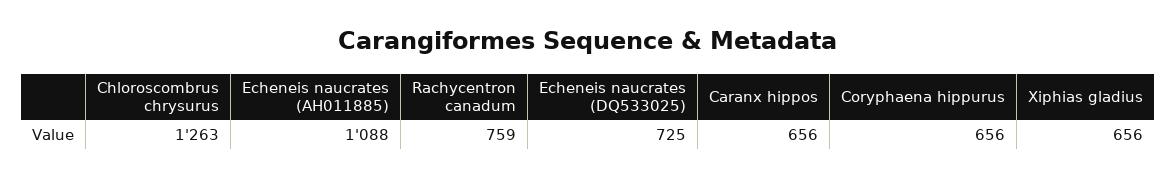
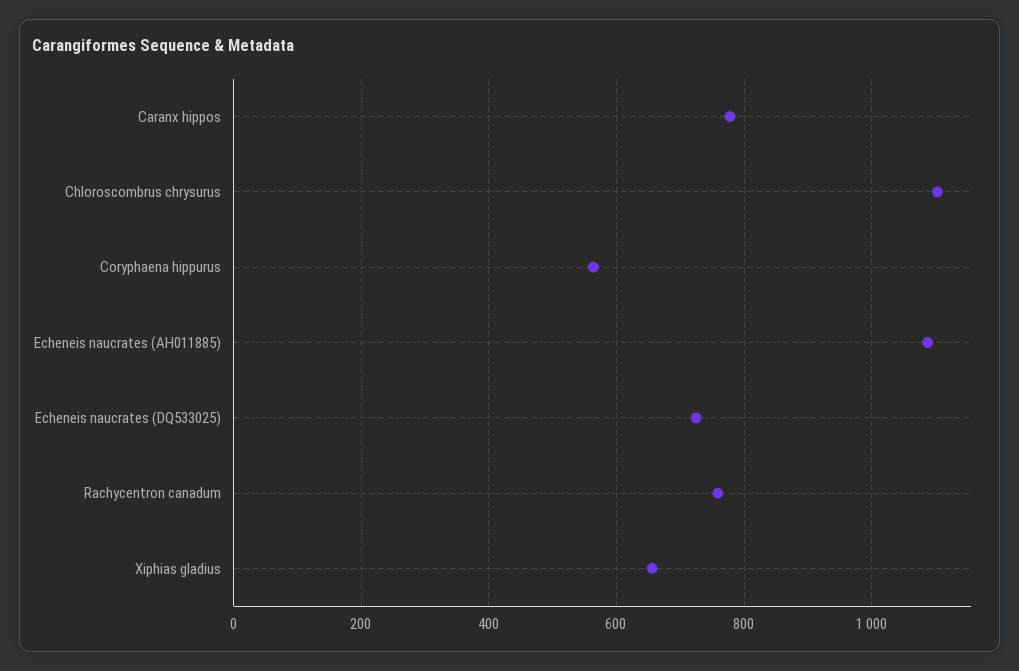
Chloroscombrus chrysurus: 1263 -> 1100
Caranx hippos: 656 -> 780
Coryphaena hippurus: 656 -> 560

